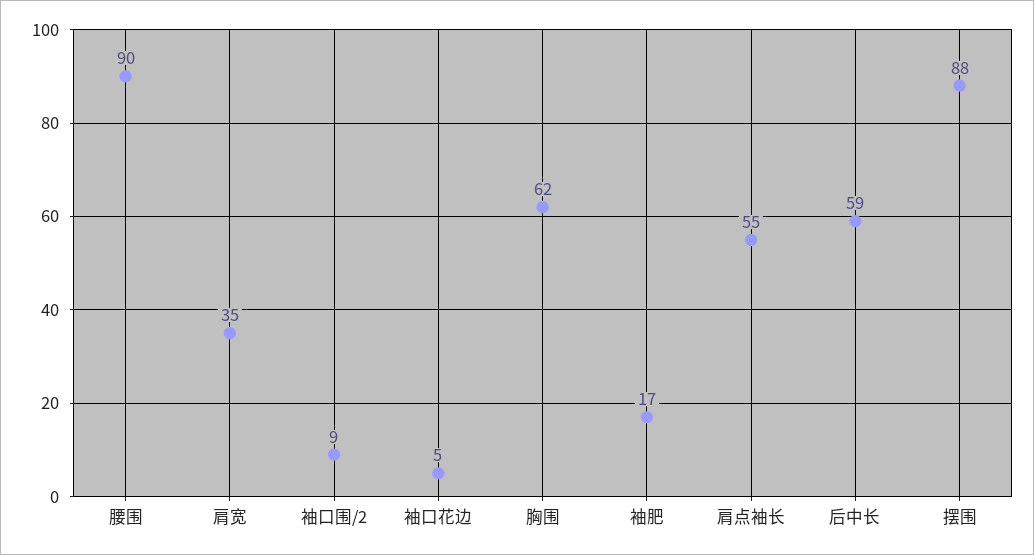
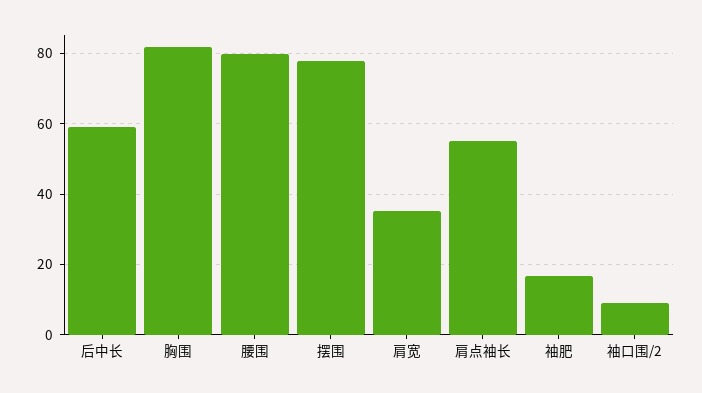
腰围: 90 -> 80
袖口花边: 5 -> none
胸围: 62 -> 82
摆围: 88 -> 78

